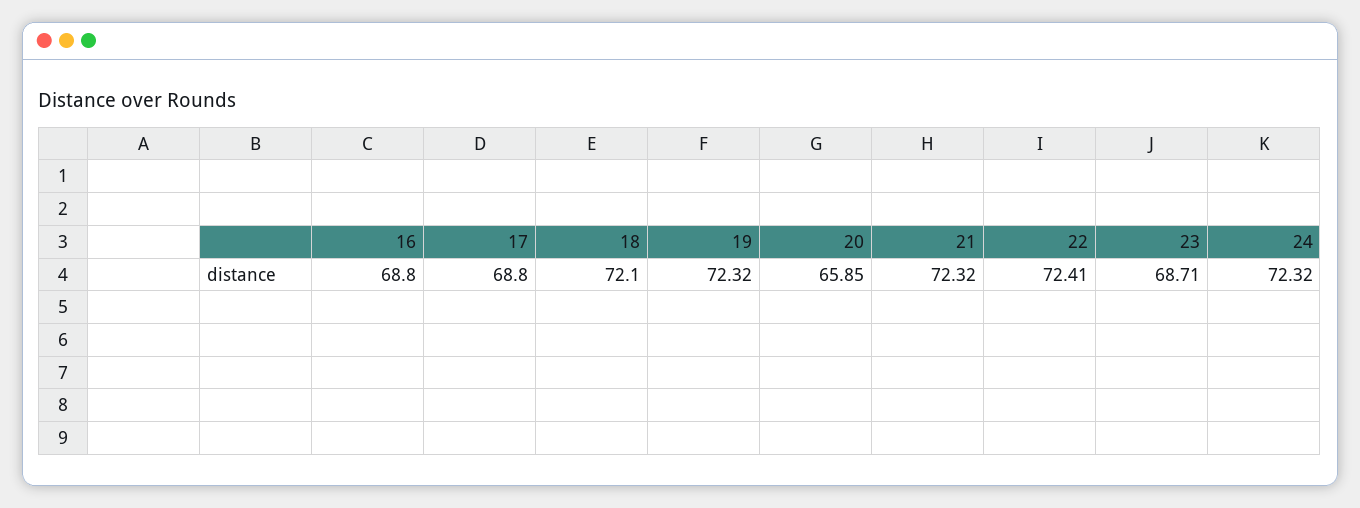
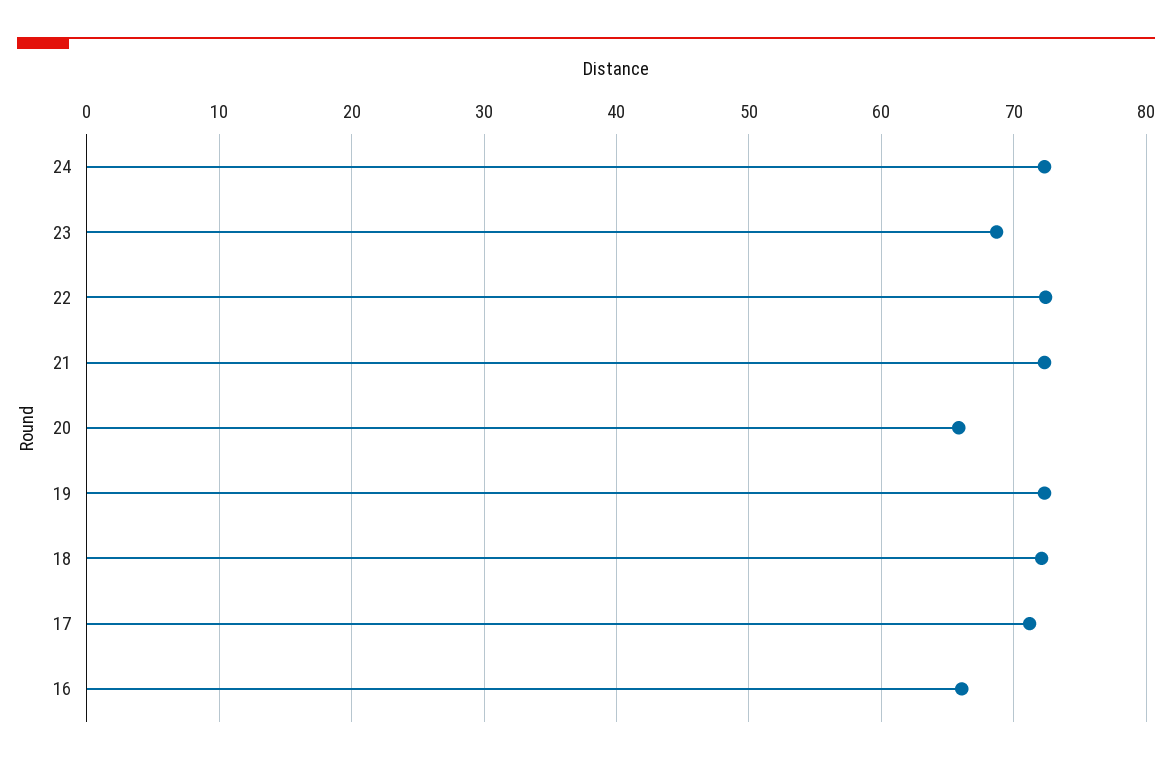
16: 68.8 -> 66
17: 68.8 -> 71

